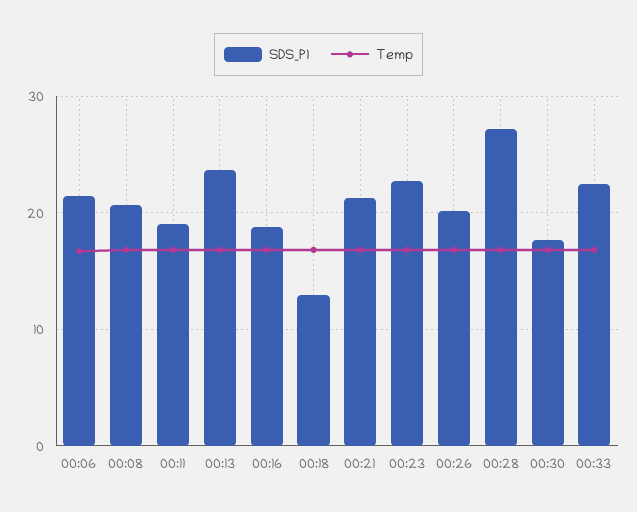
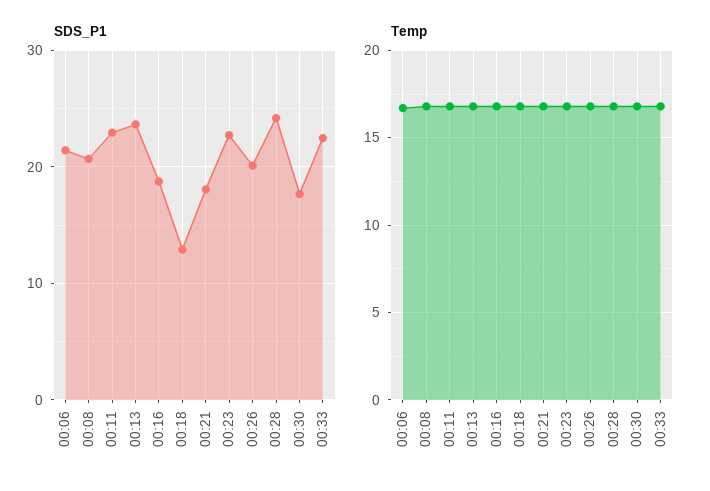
SDS_P1, 00:11: 19 -> 23
SDS_P1, 00:21: 21 -> 18
SDS_P1, 00:28: 27 -> 24

